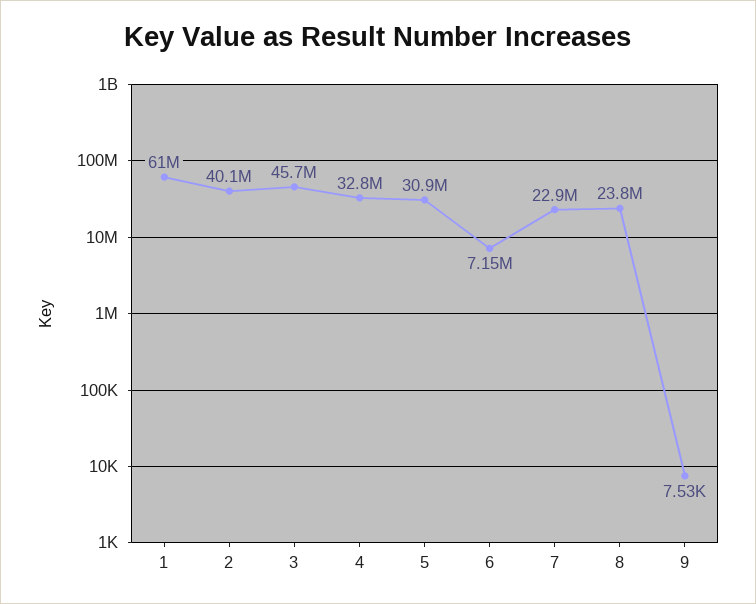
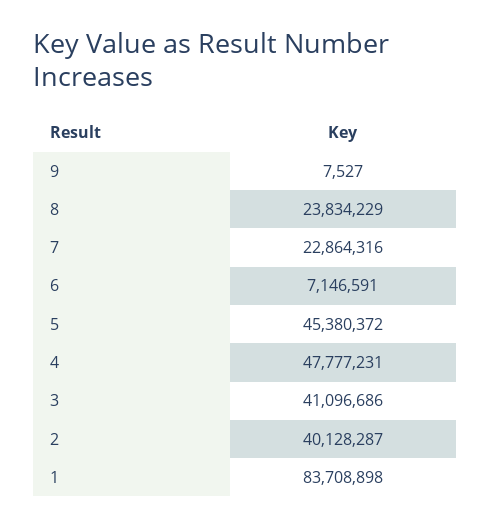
1: 61000000 -> 83708898
3: 45700000 -> 41096686
4: 32800000 -> 47777231
5: 30900000 -> 45380372

